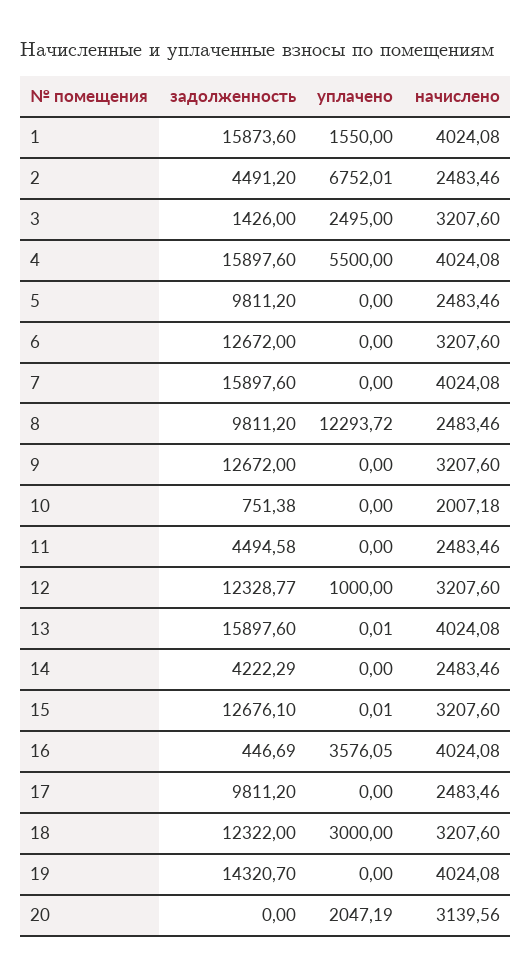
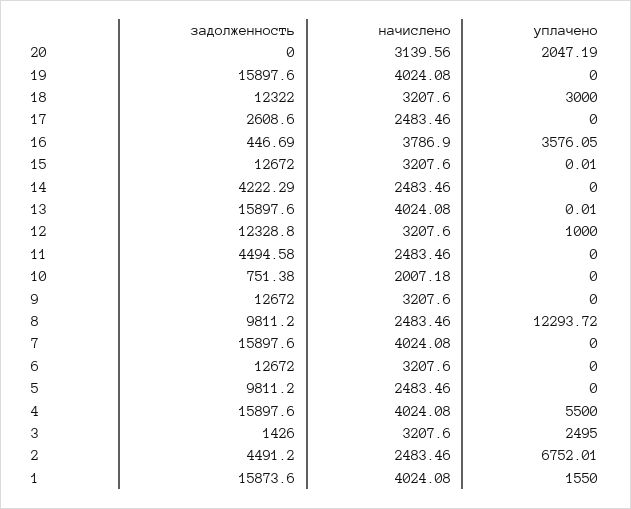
задолженность, 12: 12328.77 -> 12328.8
задолженность, 15: 12676.1 -> 12672
начислено, 16: 4024.08 -> 3786.9
задолженность, 17: 9811.2 -> 2608.6
задолженность, 19: 14320.7 -> 15897.6

